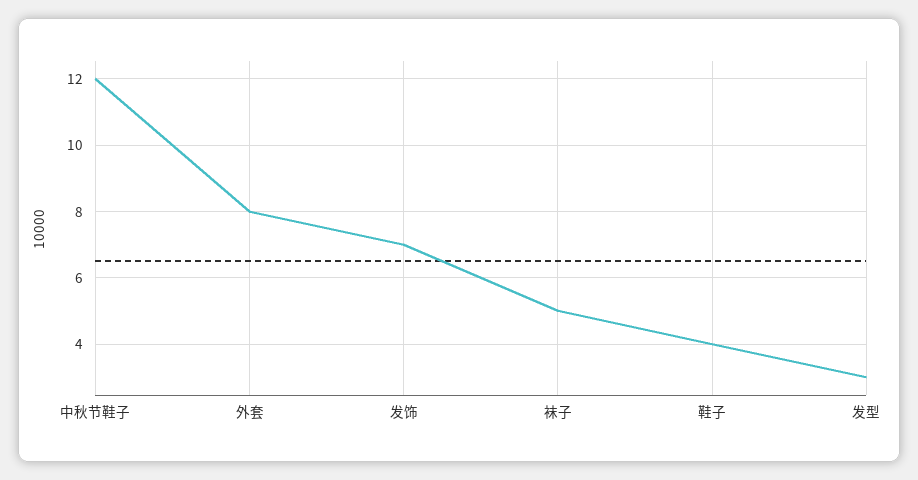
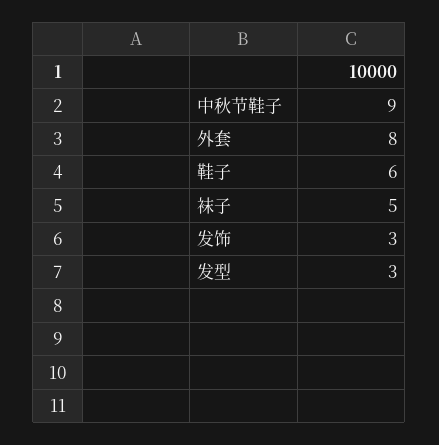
中秋节鞋子: 12 -> 9
发饰: 7 -> 3
鞋子: 4 -> 6

